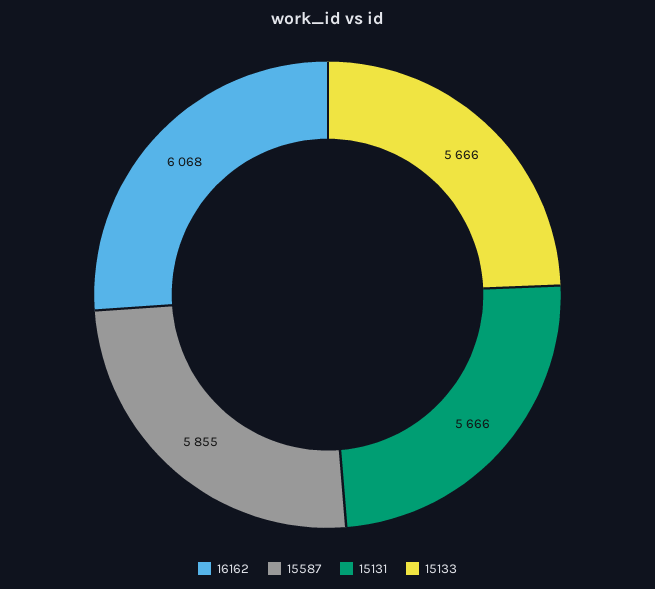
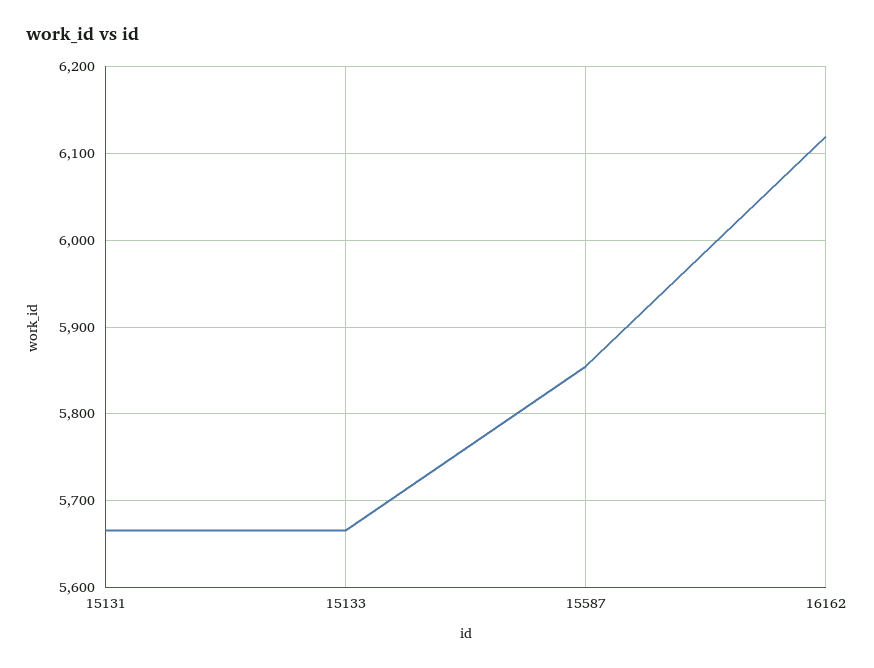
16162: 6068 -> 6120

